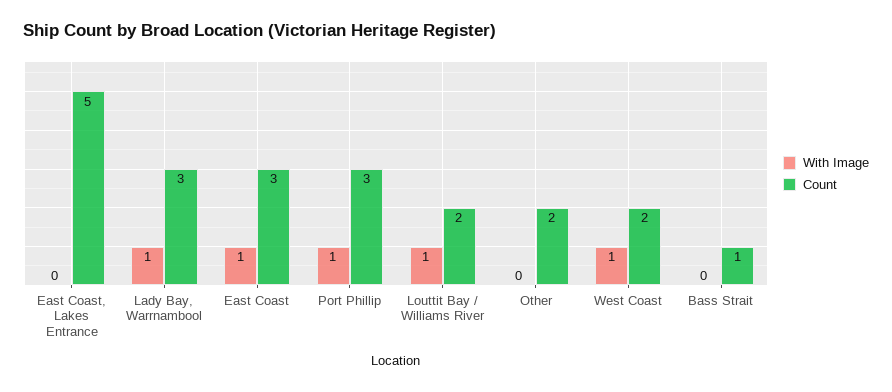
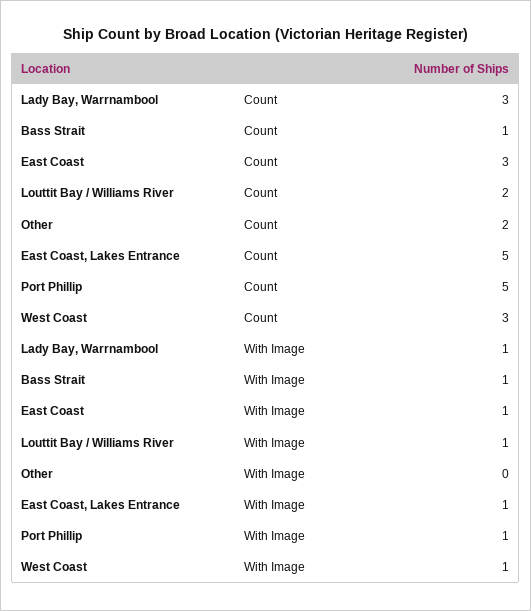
With Image, East Coast, Lakes Entrance: 0 -> 1
Count, Port Phillip: 3 -> 5
Count, West Coast: 2 -> 3
With Image, Bass Strait: 0 -> 1

